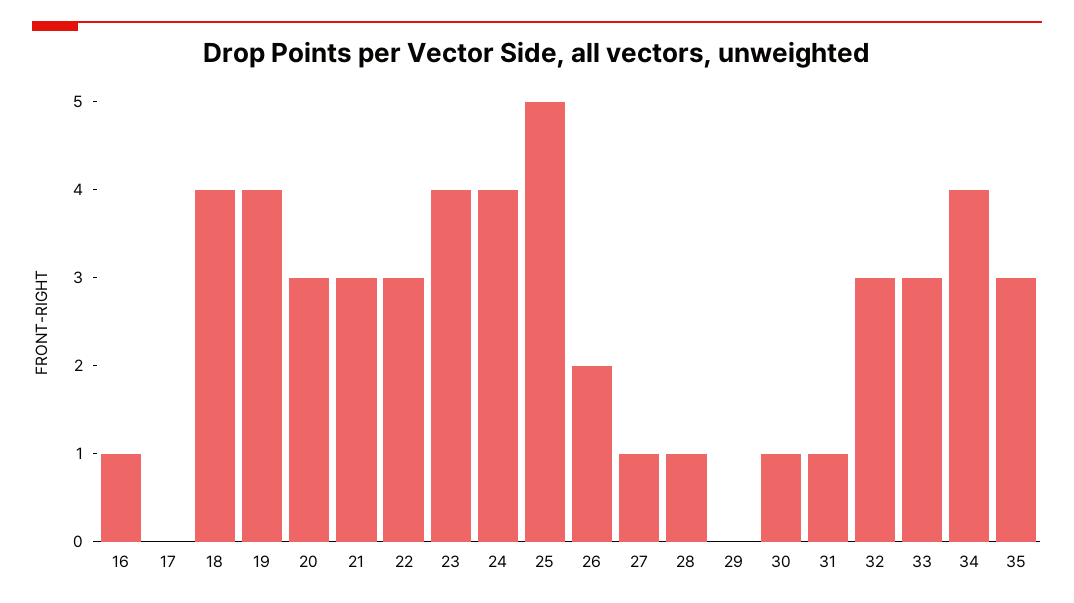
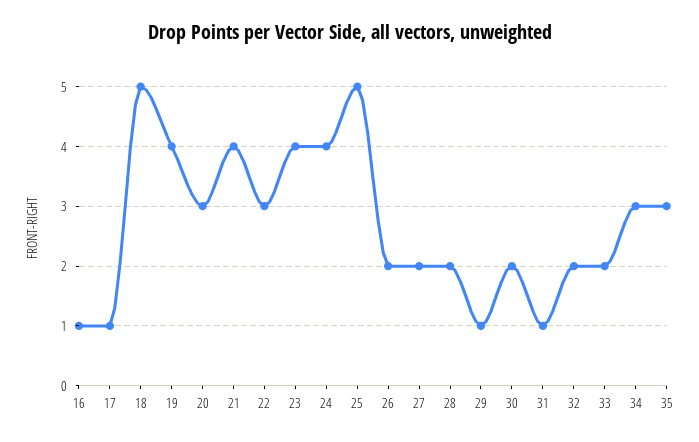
17: 0 -> 1
18: 4 -> 5
21: 3 -> 4
27: 1 -> 2
28: 1 -> 2
29: 0 -> 1
30: 1 -> 2
32: 3 -> 2
33: 3 -> 2
34: 4 -> 3

